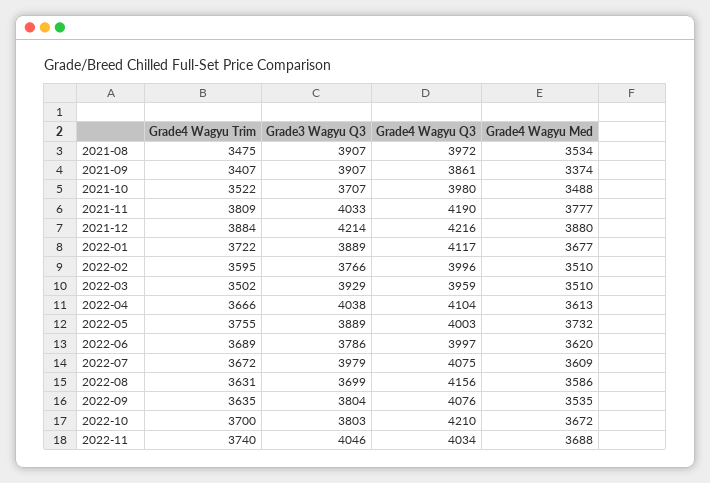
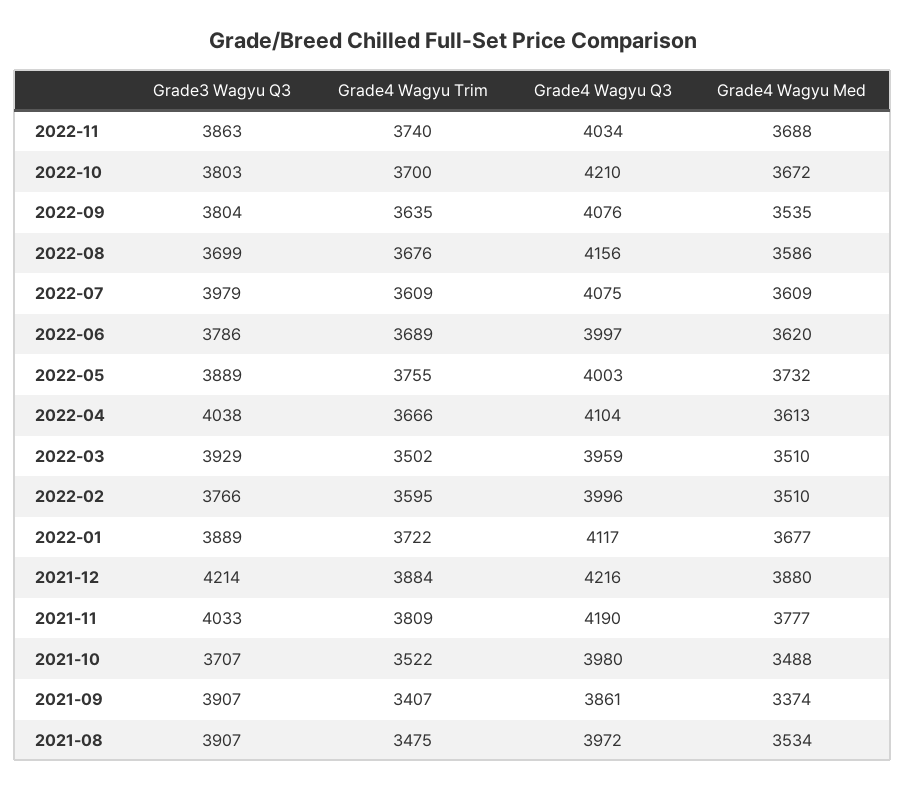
Grade4 Wagyu Trim, 2022-07: 3672 -> 3609
Grade4 Wagyu Trim, 2022-08: 3631 -> 3676
Grade3 Wagyu Q3, 2022-11: 4046 -> 3863

